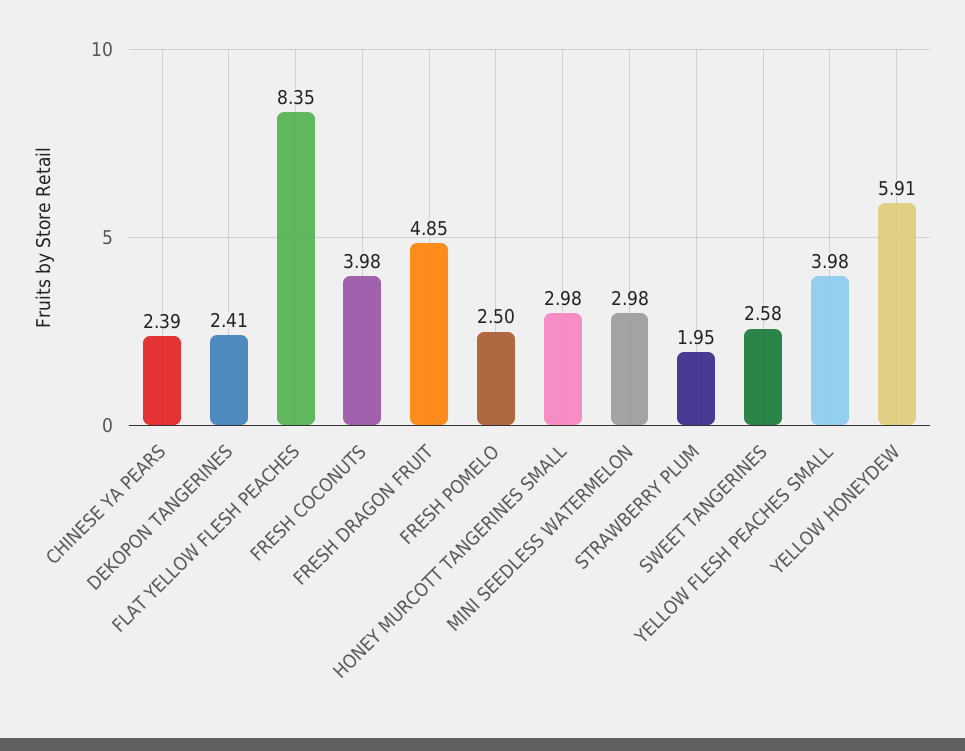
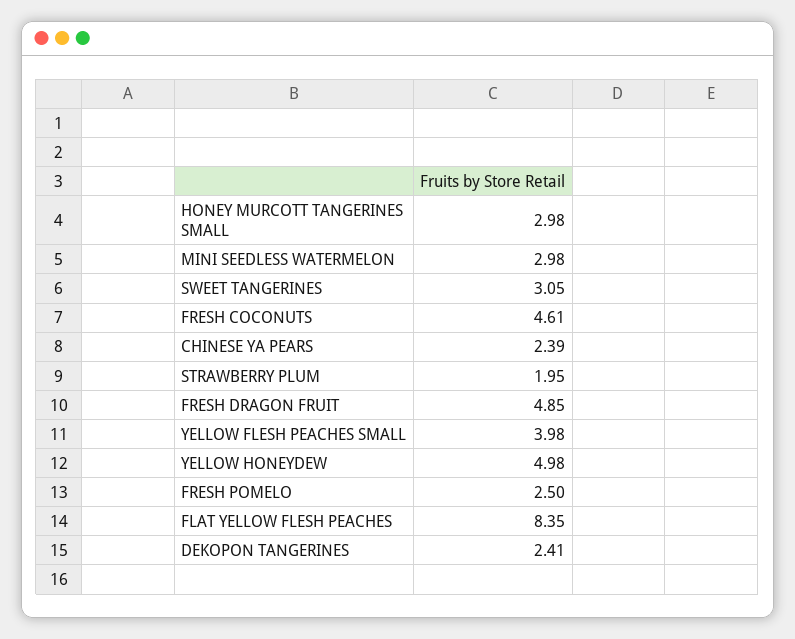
FRESH COCONUTS: 3.98 -> 4.61
SWEET TANGERINES: 2.58 -> 3.05
YELLOW HONEYDEW: 5.91 -> 4.98

